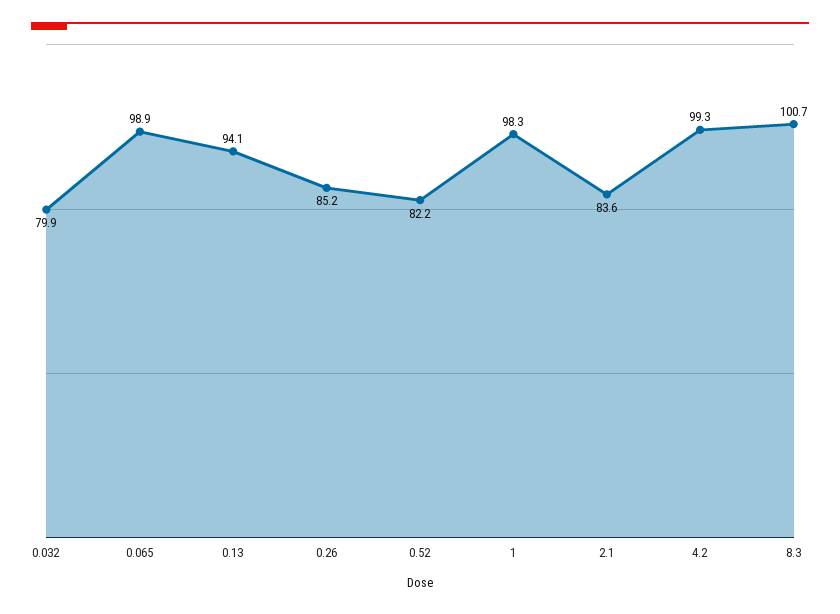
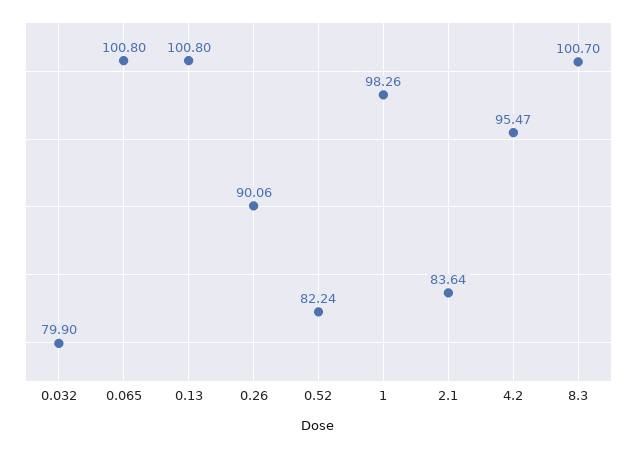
0.065: 98.9 -> 100.8
0.13: 94.1 -> 100.8
0.26: 85.2 -> 90.06
4.2: 99.3 -> 95.47

